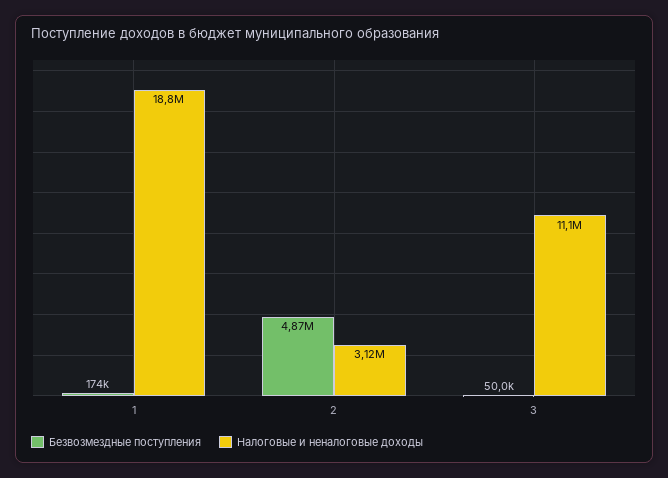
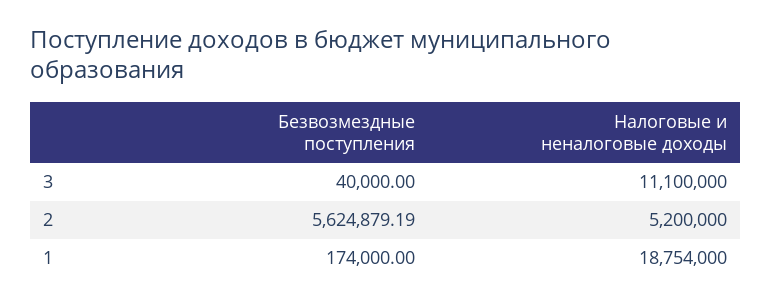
Безвозмездные поступления, 2: 4870000 -> 5624879.19
Налоговые и неналоговые доходы, 2: 3120000 -> 5200000
Безвозмездные поступления, 3: 50000 -> 40000

